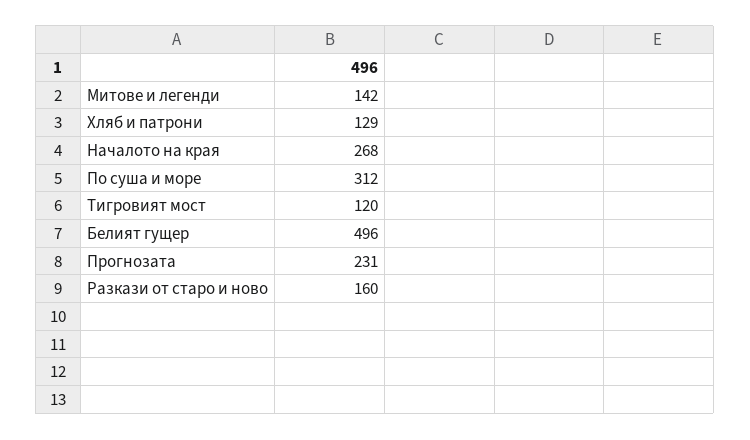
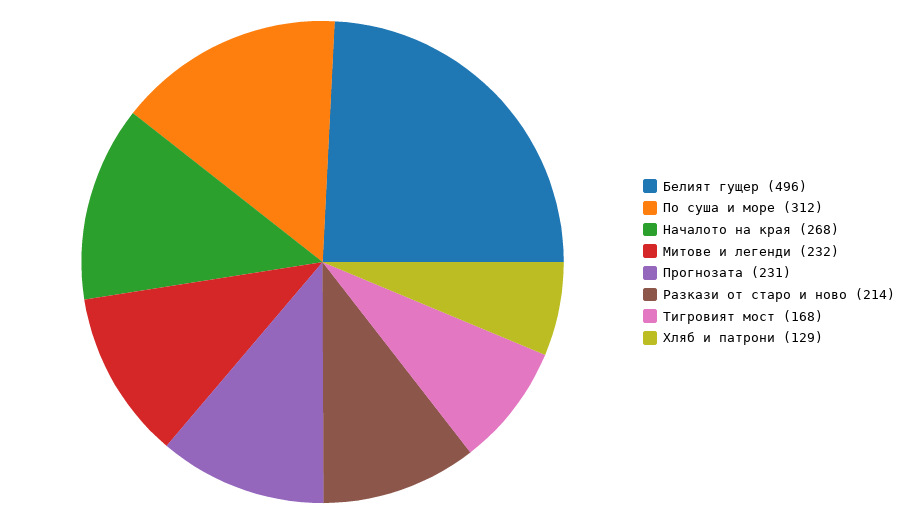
Митове и легенди: 142 -> 232
Тигровият мост: 120 -> 168
Разкази от старо и ново: 160 -> 214

